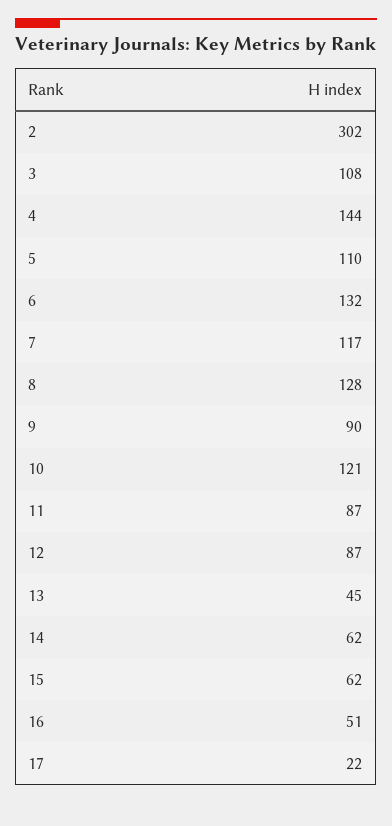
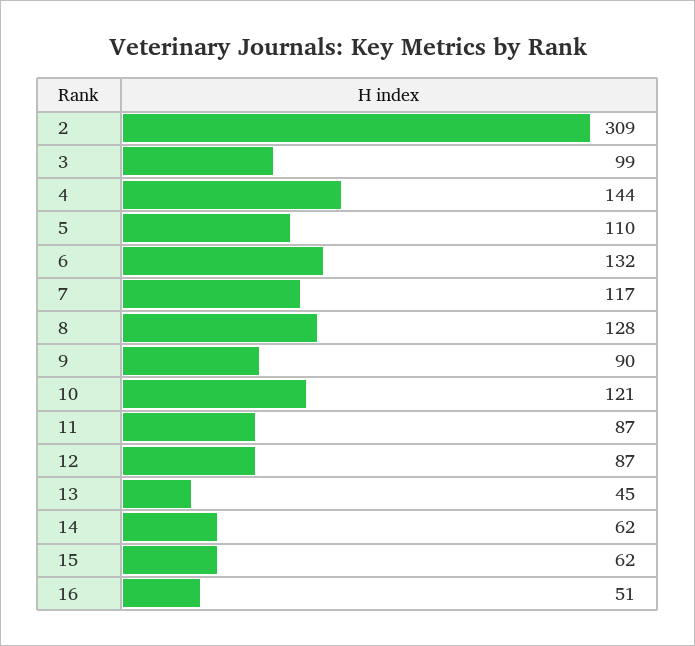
2: 302 -> 309
3: 108 -> 99
17: 22 -> none

